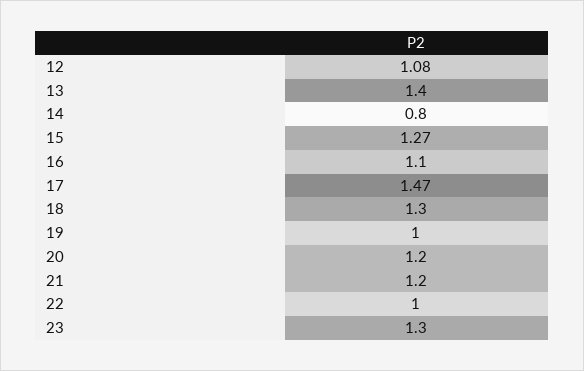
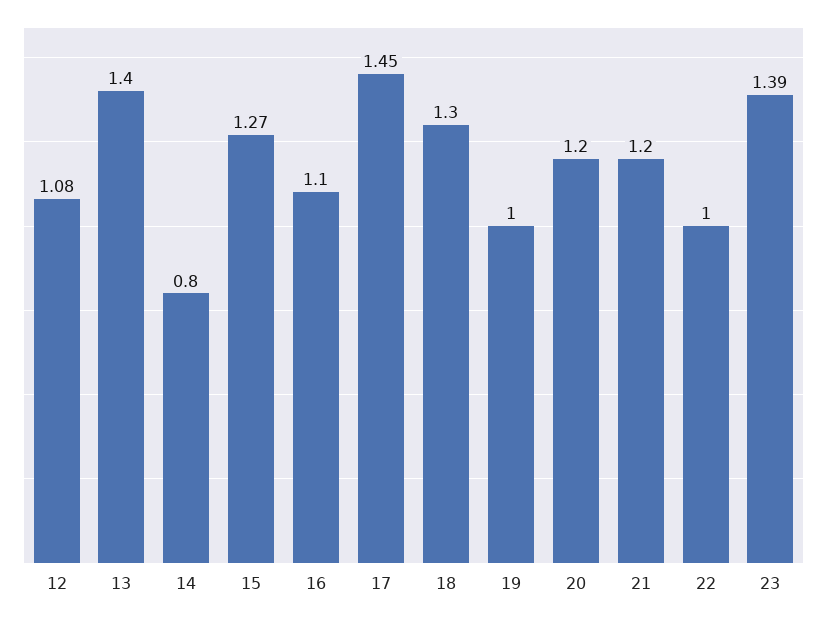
17: 1.47 -> 1.45
23: 1.3 -> 1.39

